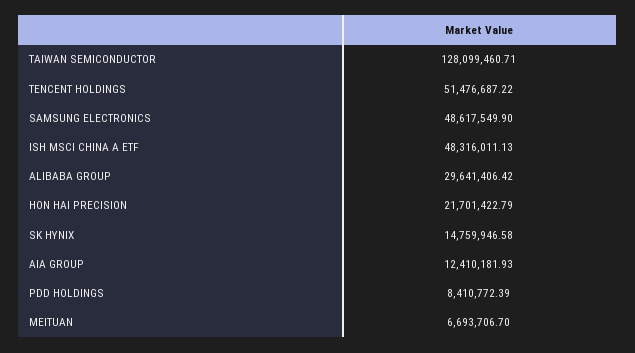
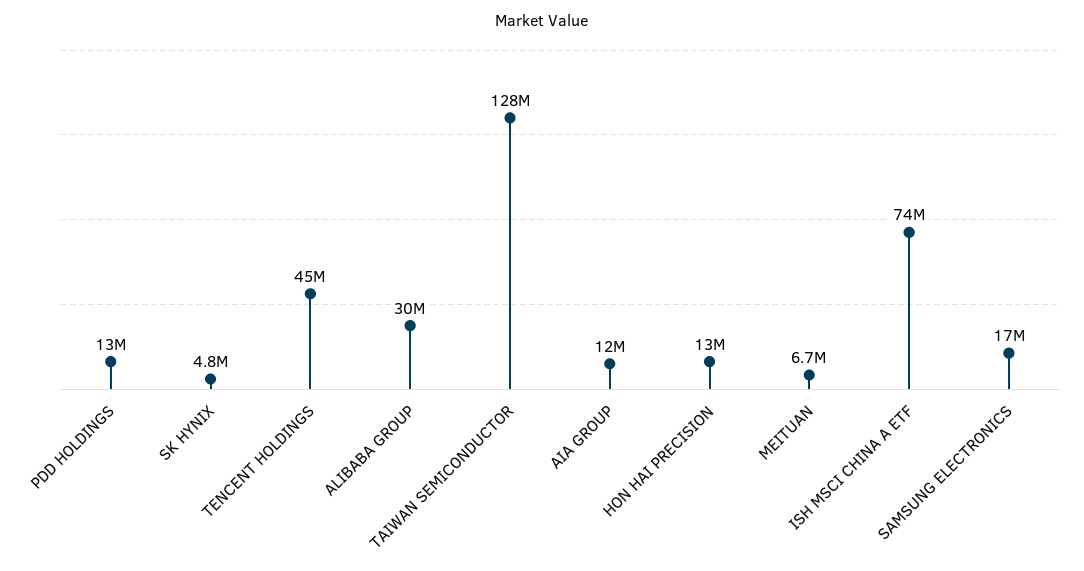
TENCENT HOLDINGS: 51476687.22 -> 45000000
SAMSUNG ELECTRONICS: 48617549.9 -> 17000000
ISH MSCI CHINA A ETF: 48316011.13 -> 74000000
HON HAI PRECISION: 21701422.79 -> 13000000
SK HYNIX: 14759946.58 -> 4800000
PDD HOLDINGS: 8410772.39 -> 13000000

